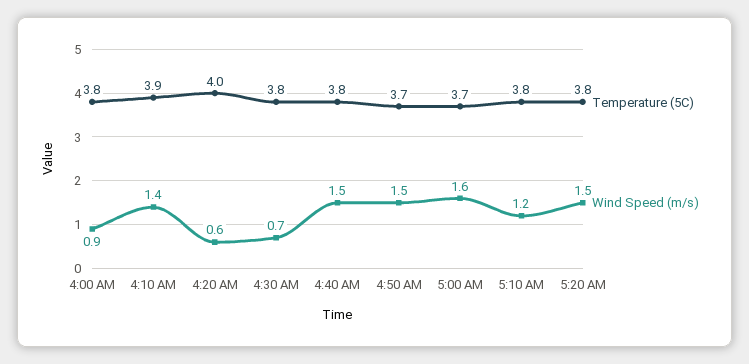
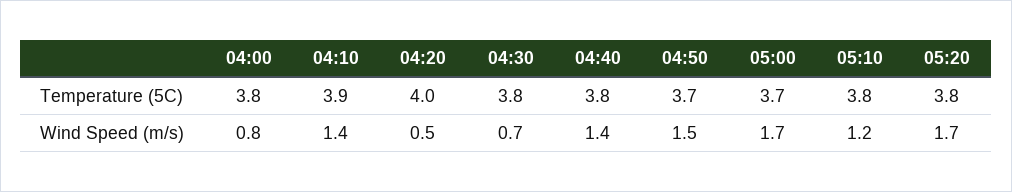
Wind Speed (m/s), 4:00 AM: 0.9 -> 0.8
Wind Speed (m/s), 4:20 AM: 0.6 -> 0.5
Wind Speed (m/s), 4:40 AM: 1.5 -> 1.4
Wind Speed (m/s), 5:00 AM: 1.6 -> 1.7
Wind Speed (m/s), 5:20 AM: 1.5 -> 1.7

